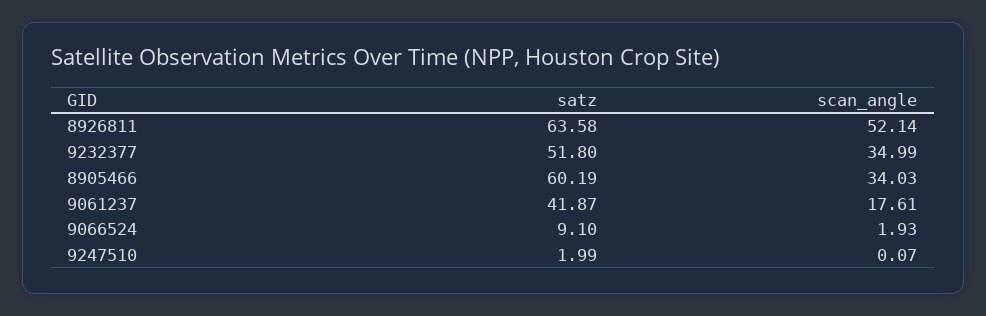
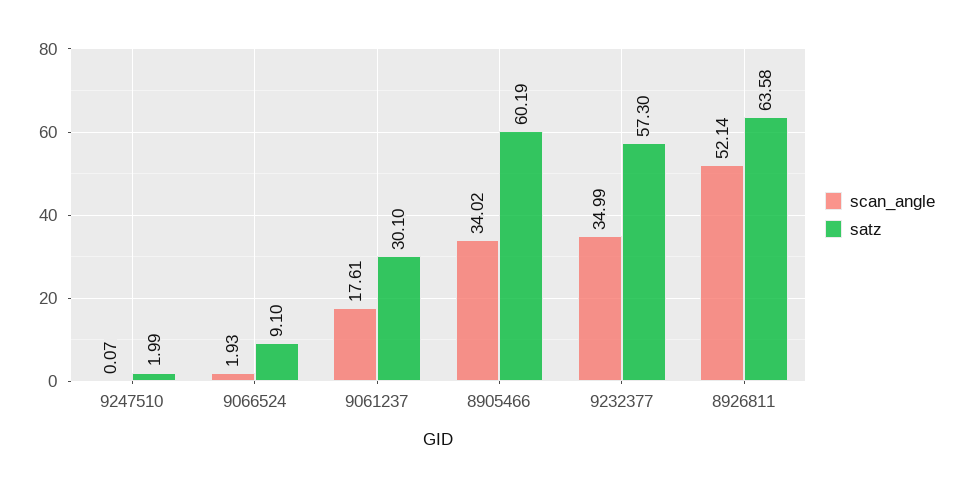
satz, 9232377: 51.8 -> 57.3
scan_angle, 8905466: 34.03 -> 34.02
satz, 9061237: 41.87 -> 30.1

